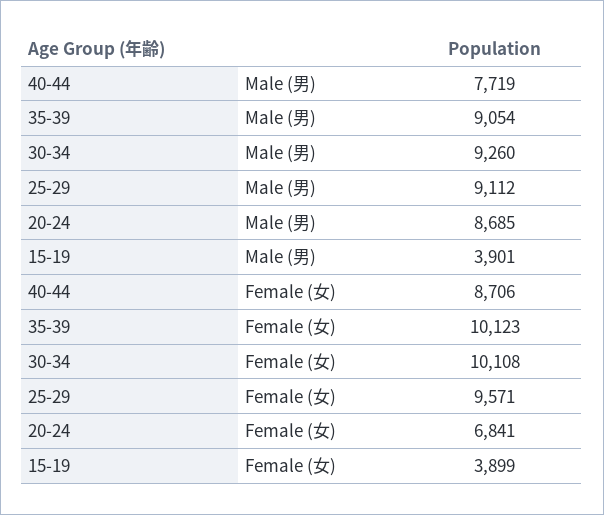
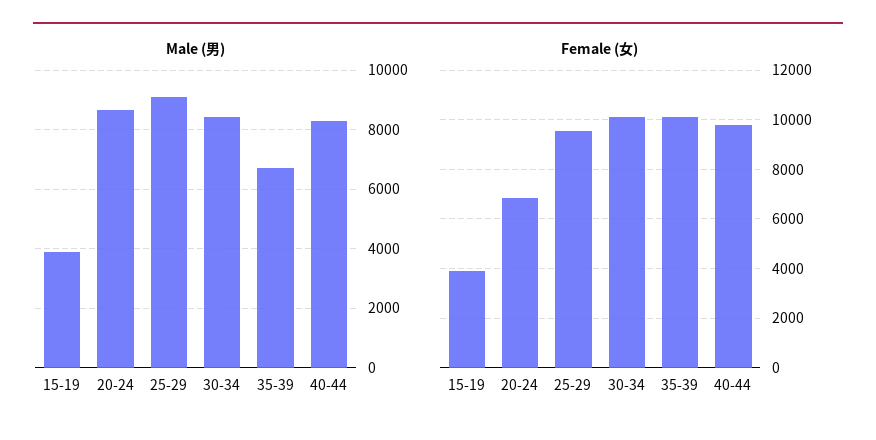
Male (男), 40-44: 7719 -> 8250
Male (男), 35-39: 9054 -> 6750
Male (男), 30-34: 9260 -> 8500
Female (女), 40-44: 8706 -> 9750

